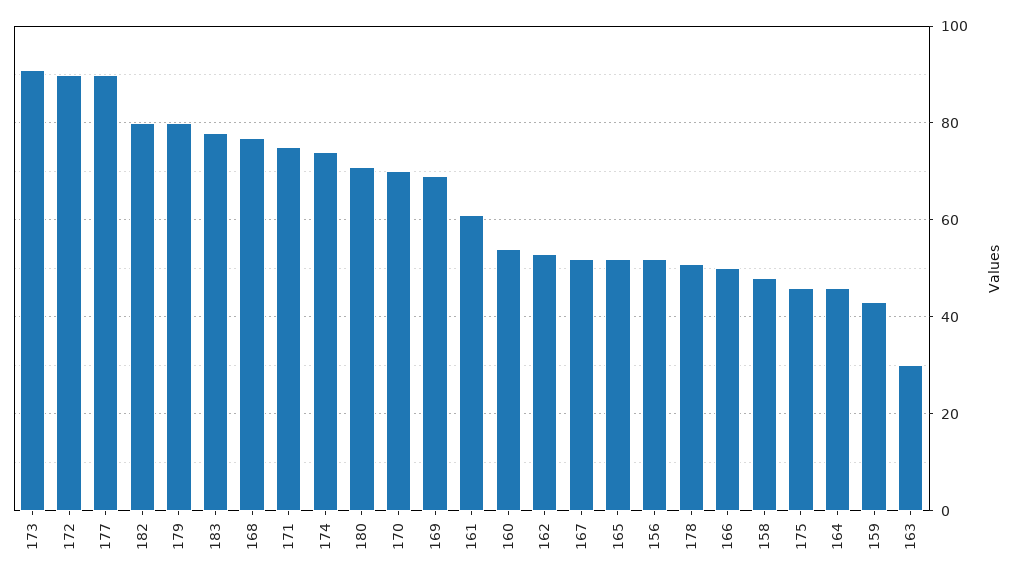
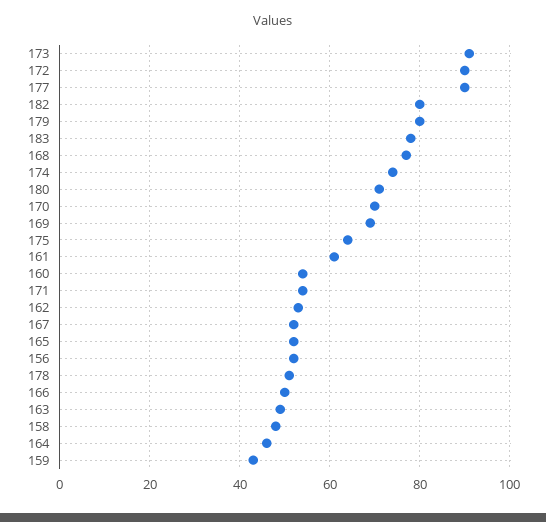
171: 75 -> 55
175: 45 -> 65
163: 30 -> 50

